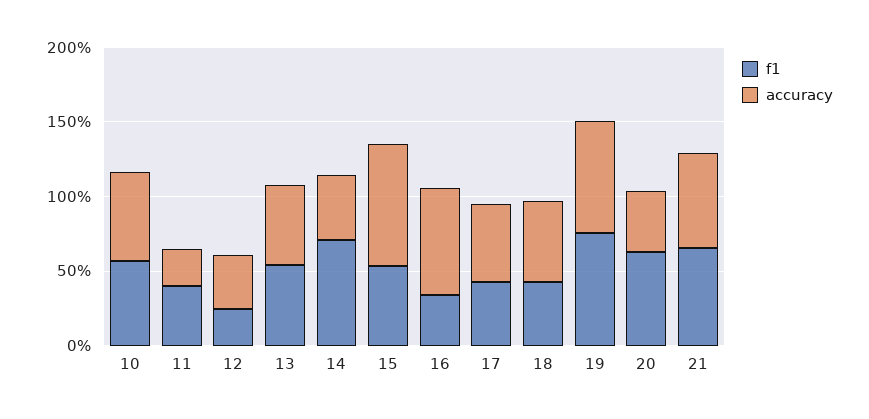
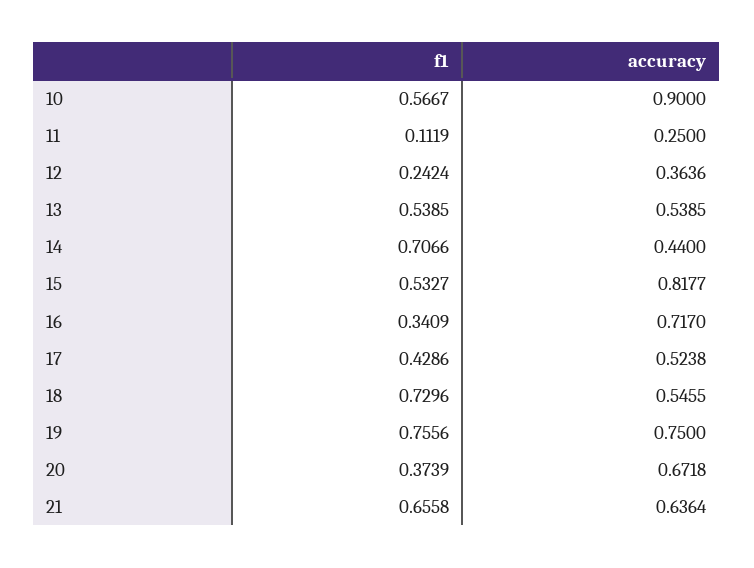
accuracy, 10: 0.6 -> 0.9
f1, 11: 0.4 -> 0.1119
f1, 18: 0.4 -> 0.7296
f1, 20: 0.6 -> 0.3739
accuracy, 20: 0.4 -> 0.6718

